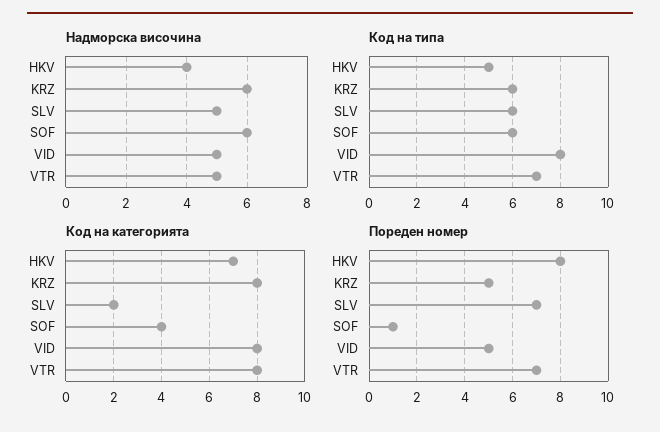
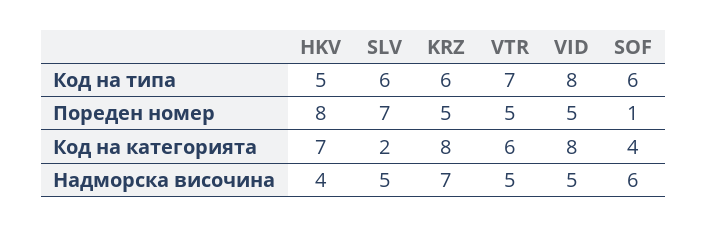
Надморска височина, KRZ: 6 -> 7
Код на категорията, VTR: 8 -> 6
Пореден номер, VTR: 7 -> 5

